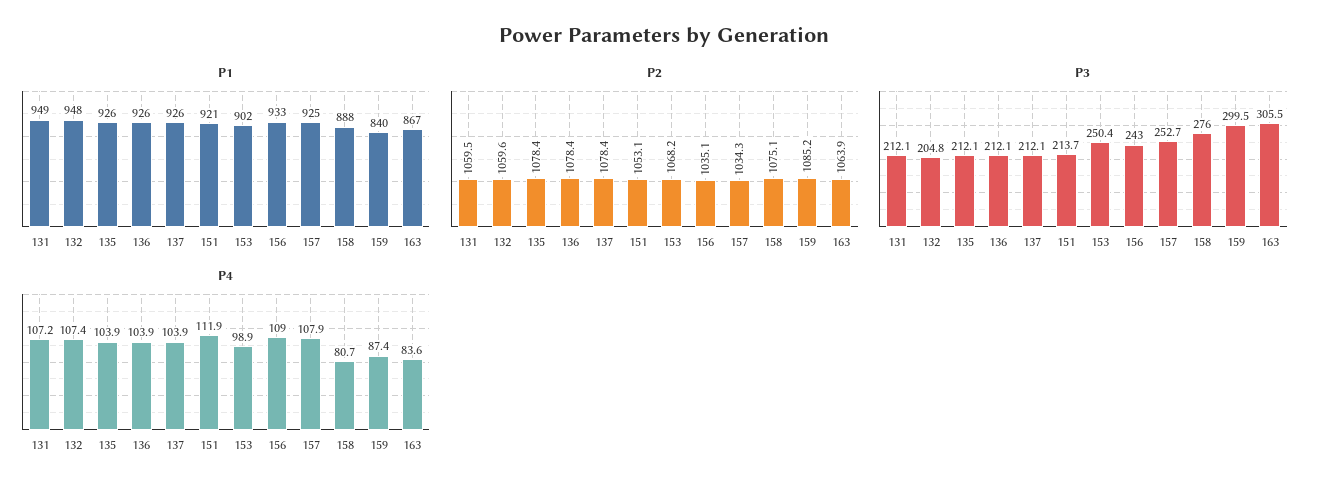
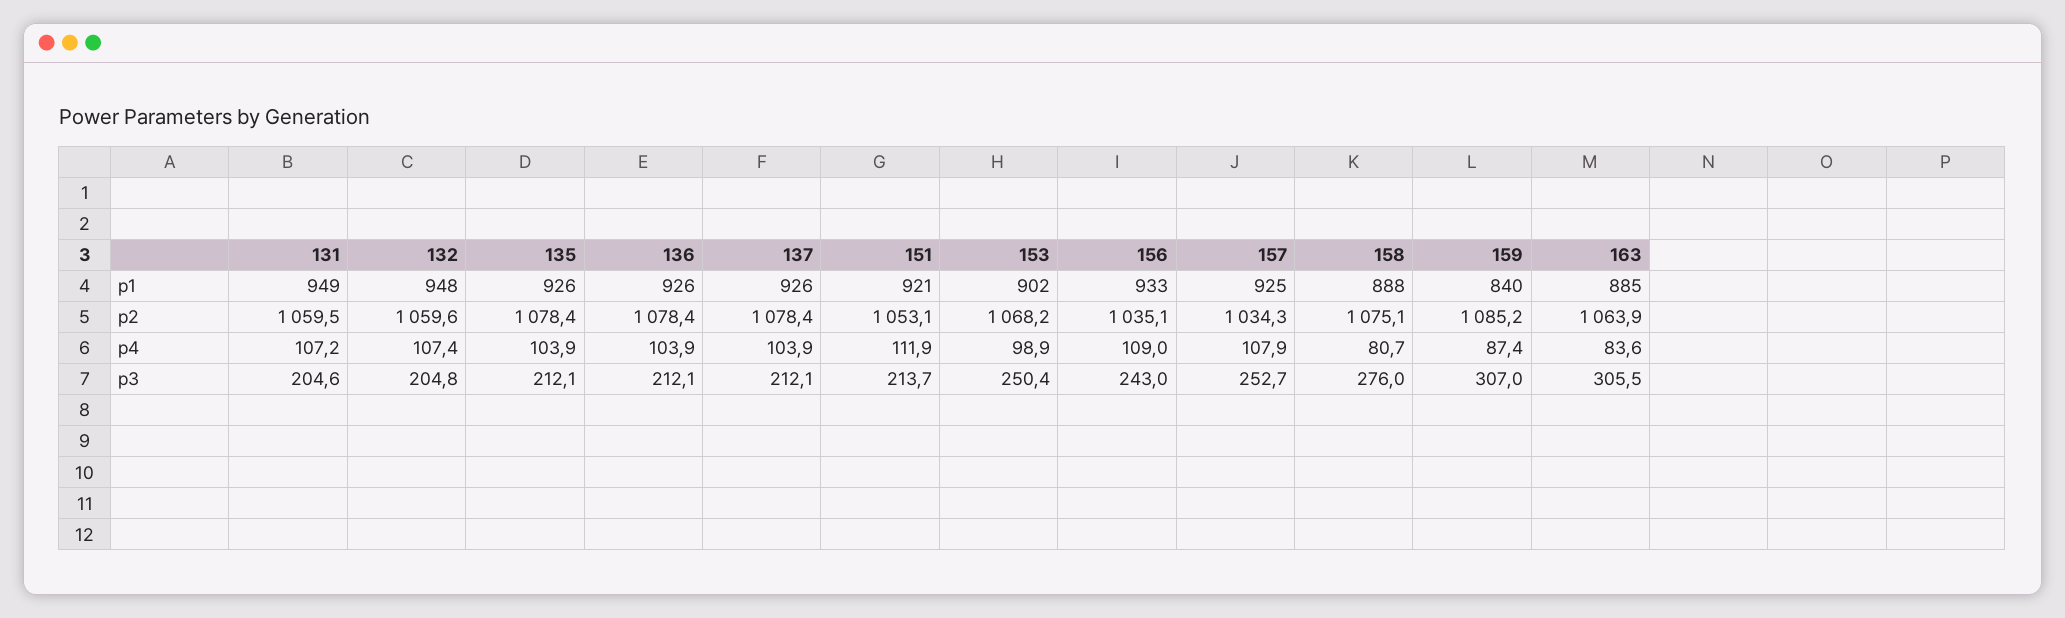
P1, 163: 867 -> 885
P3, 131: 212.1 -> 204.6
P3, 159: 299.5 -> 307

